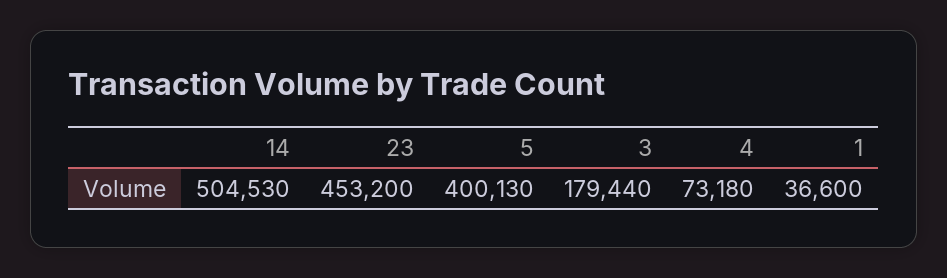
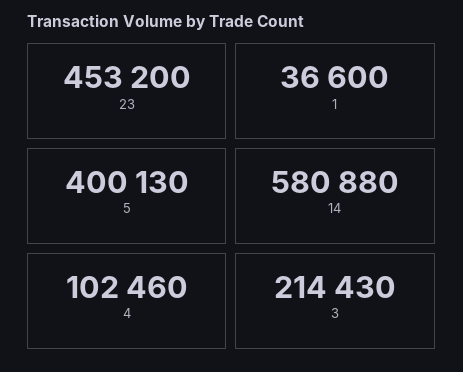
14: 504530 -> 580880
3: 179440 -> 214430
4: 73180 -> 102460

